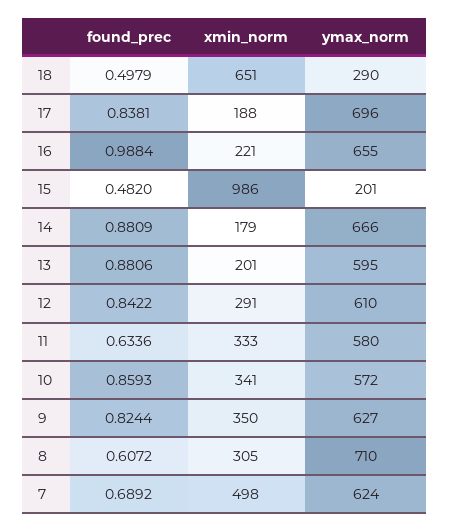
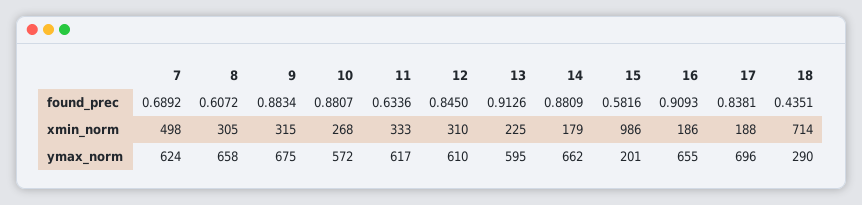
found_prec, 18: 0.4979 -> 0.4351
xmin_norm, 18: 651 -> 714
found_prec, 16: 0.9884 -> 0.9093
xmin_norm, 16: 221 -> 186
found_prec, 15: 0.482 -> 0.5816
ymax_norm, 14: 666 -> 662
found_prec, 13: 0.8806 -> 0.9126
xmin_norm, 13: 201 -> 225
found_prec, 12: 0.8422 -> 0.845
xmin_norm, 12: 291 -> 310
ymax_norm, 11: 580 -> 617
found_prec, 10: 0.8593 -> 0.8807
xmin_norm, 10: 341 -> 268
found_prec, 9: 0.8244 -> 0.8834
xmin_norm, 9: 350 -> 315
ymax_norm, 9: 627 -> 675
ymax_norm, 8: 710 -> 658

